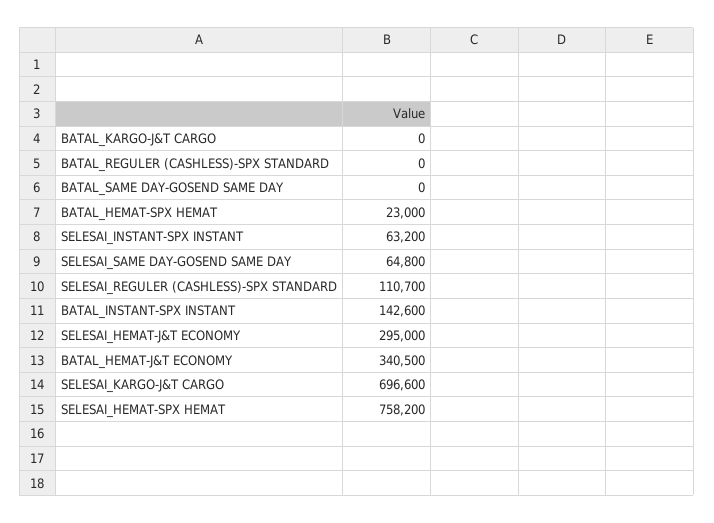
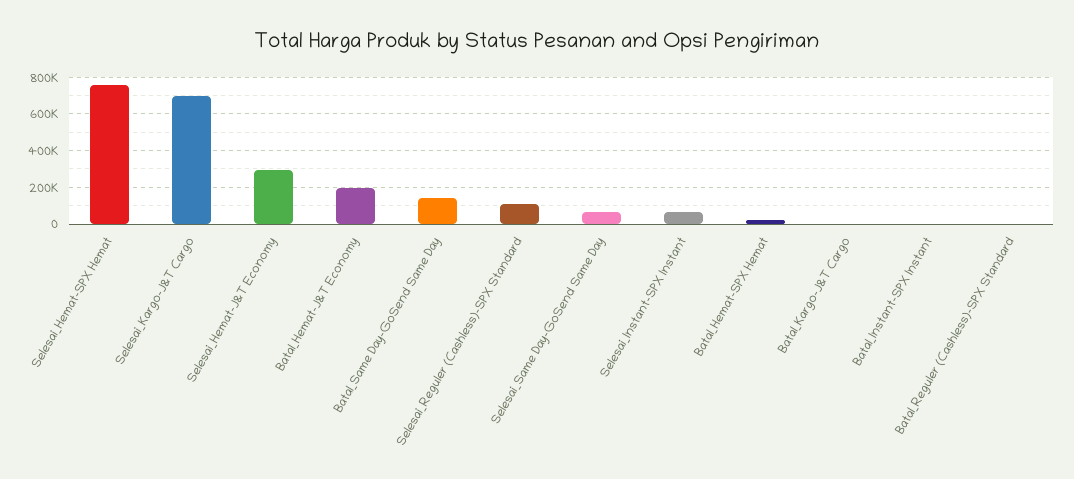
BATAL_SAME DAY-GOSEND SAME DAY: 0 -> 150000
BATAL_INSTANT-SPX INSTANT: 142600 -> 0
BATAL_HEMAT-J&T ECONOMY: 340500 -> 200000

